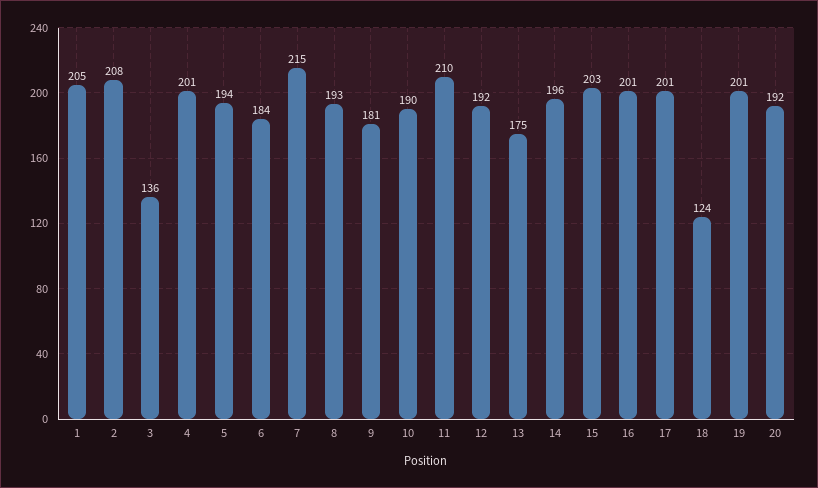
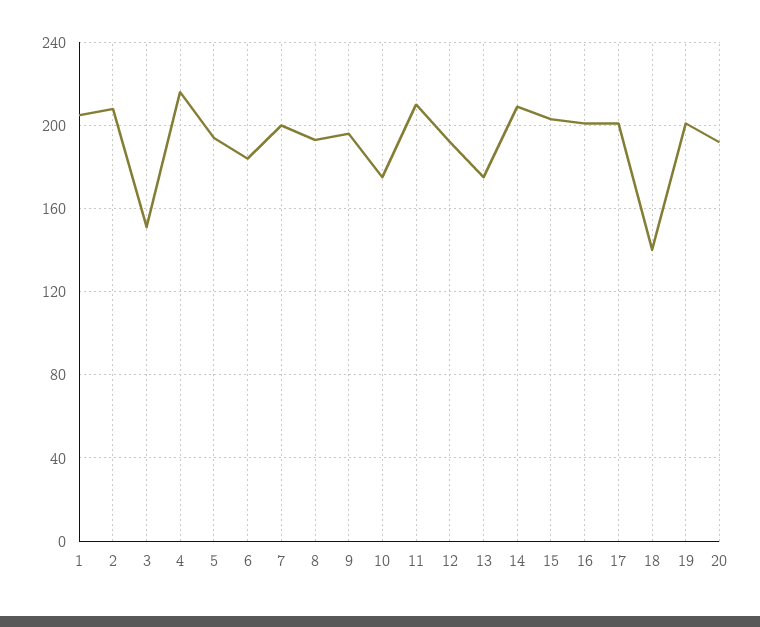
3: 136 -> 150
4: 201 -> 215
7: 215 -> 200
9: 181 -> 195
10: 190 -> 175
14: 196 -> 210
18: 124 -> 140

